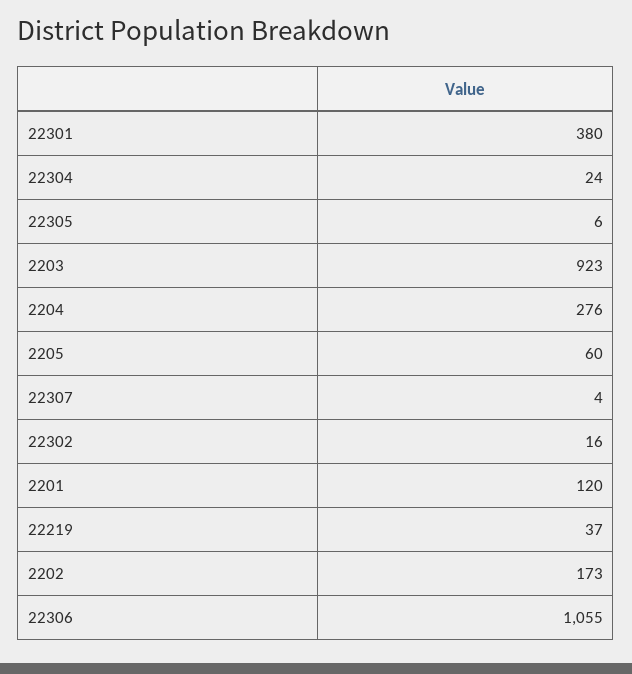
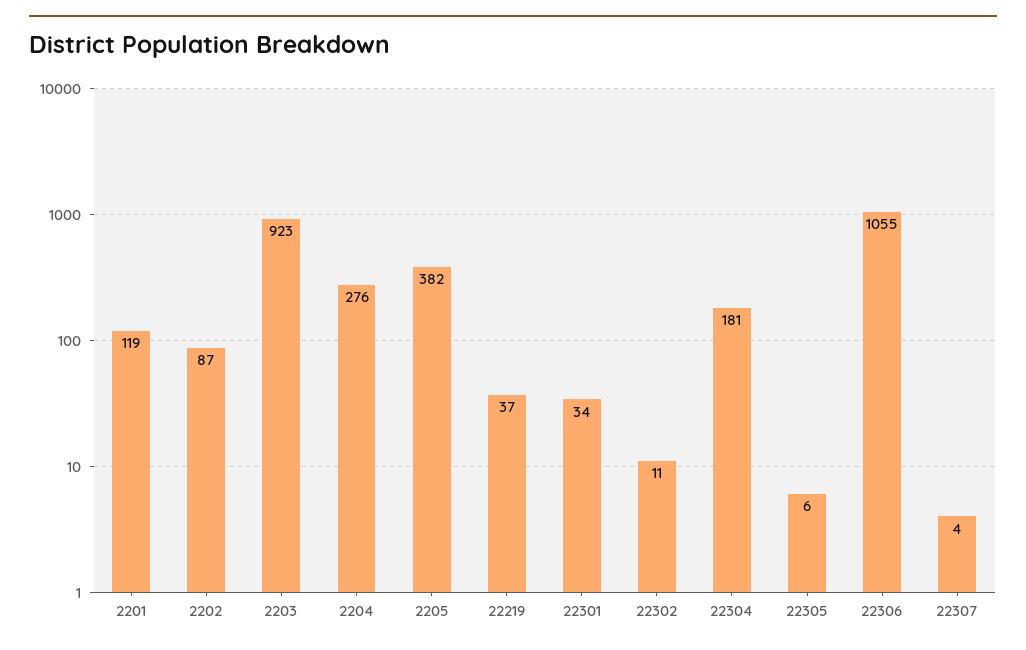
22301: 380 -> 34
22304: 24 -> 181
2205: 60 -> 382
22302: 16 -> 11
2201: 120 -> 119
2202: 173 -> 87

